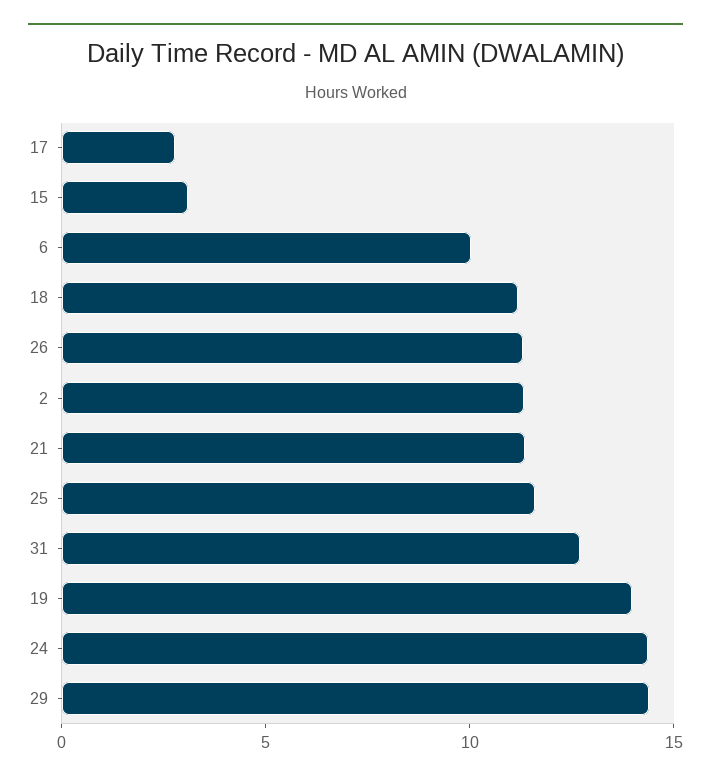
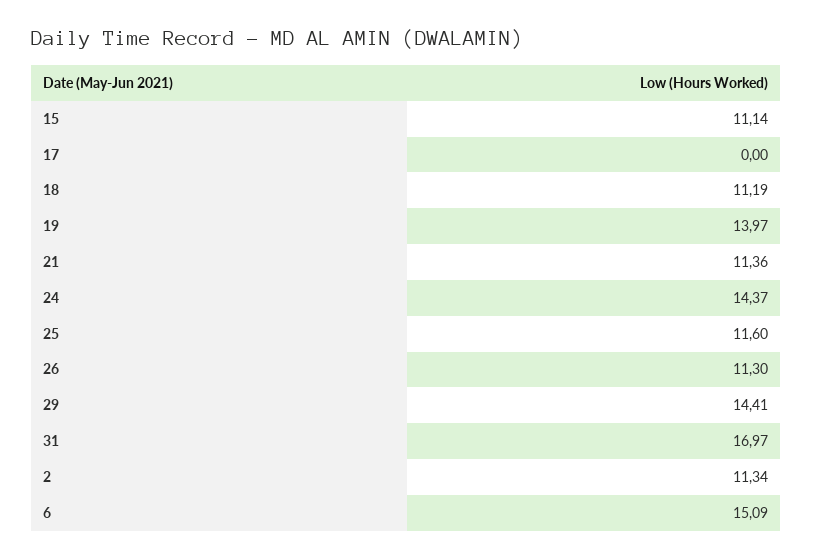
17: 3 -> 0
15: 3 -> 11.14
6: 10 -> 15.09
31: 13 -> 16.97

